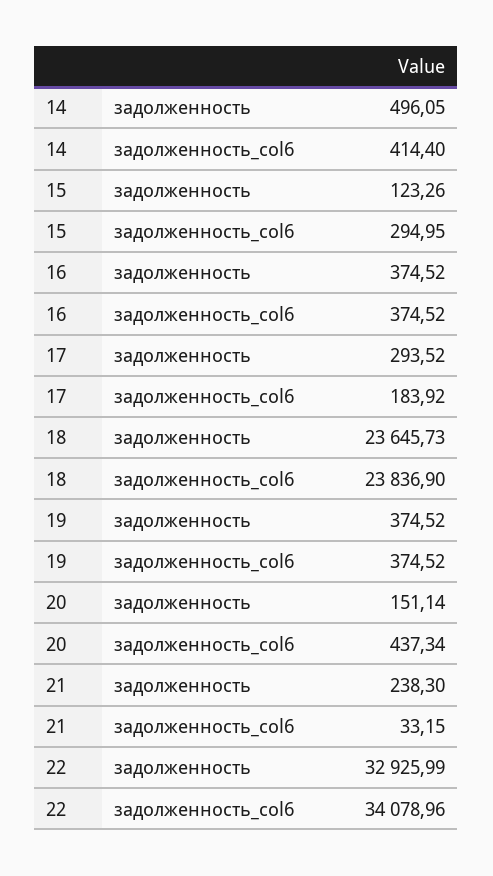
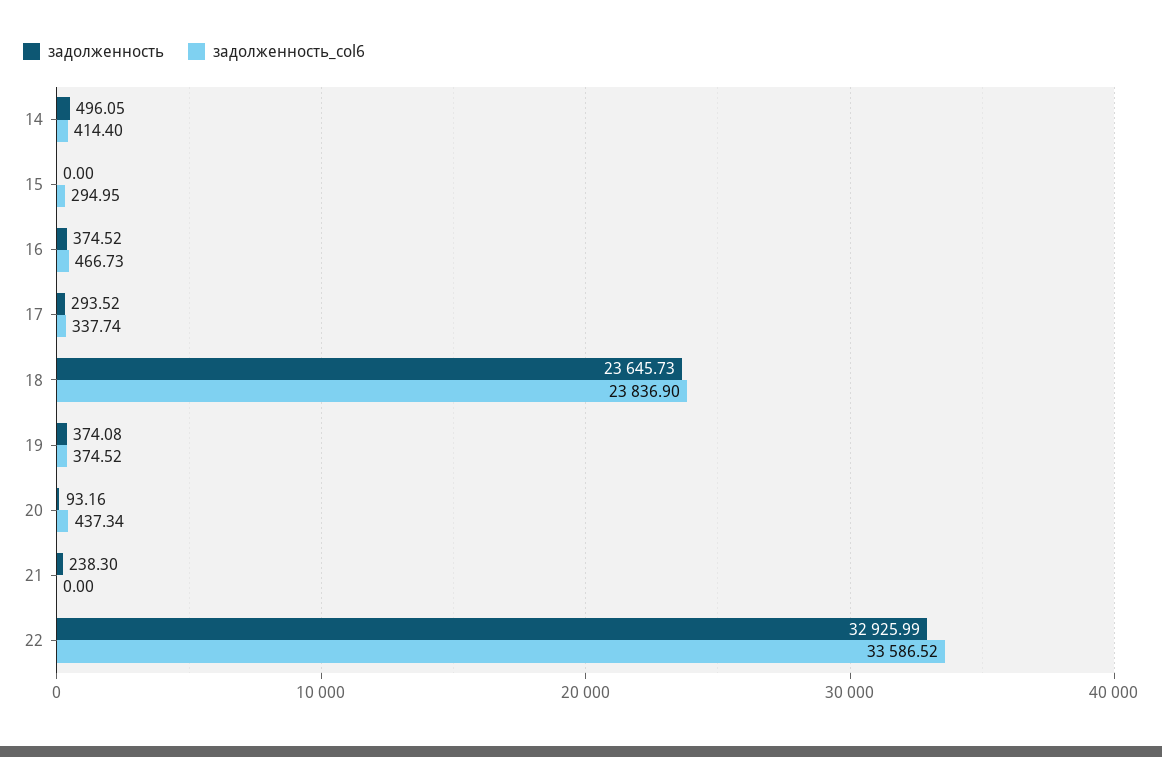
задолженность, 15: 123.26 -> 0
задолженность_col6, 16: 374.52 -> 466.73
задолженность_col6, 17: 183.92 -> 337.74
задолженность, 19: 374.52 -> 374.08
задолженность, 20: 151.14 -> 93.16
задолженность_col6, 21: 33.15 -> 0
задолженность_col6, 22: 34078.96 -> 33586.52

